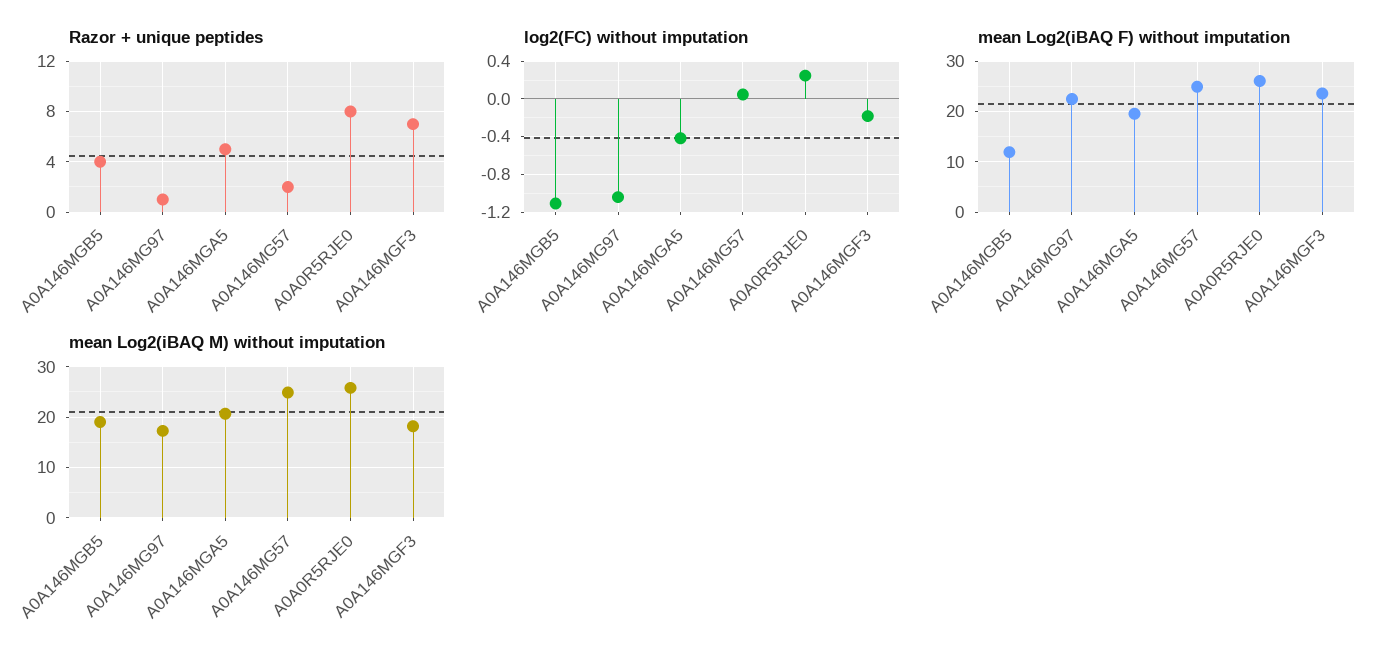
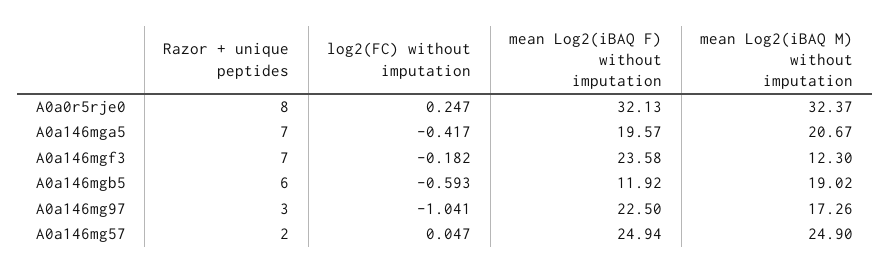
Razor + unique peptides, A0A146MGB5: 4 -> 6
Razor + unique peptides, A0A146MG97: 1 -> 3
Razor + unique peptides, A0A146MGA5: 5 -> 7
log2(FC) without imputation, A0A146MGB5: -1.1 -> -0.593
mean Log2(iBAQ F) without imputation, A0A0R5RJE0: 26 -> 32.13
mean Log2(iBAQ M) without imputation, A0A0R5RJE0: 26 -> 32.37
mean Log2(iBAQ M) without imputation, A0A146MGF3: 18 -> 12.3

